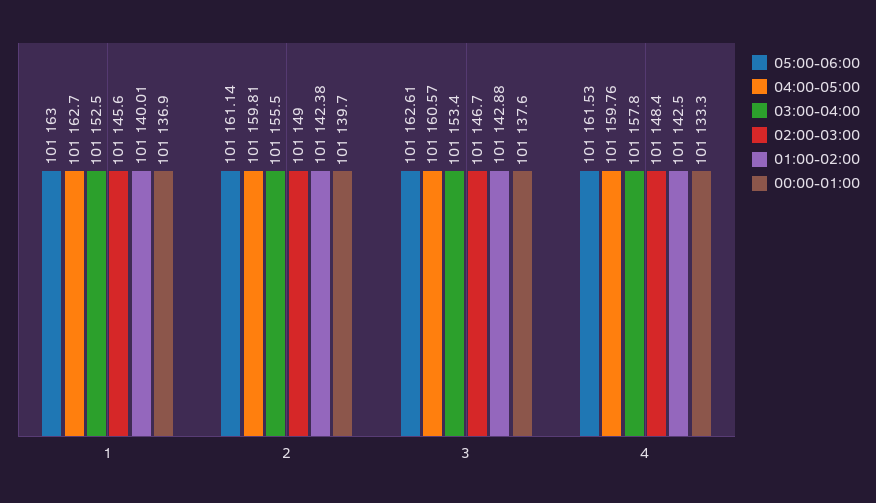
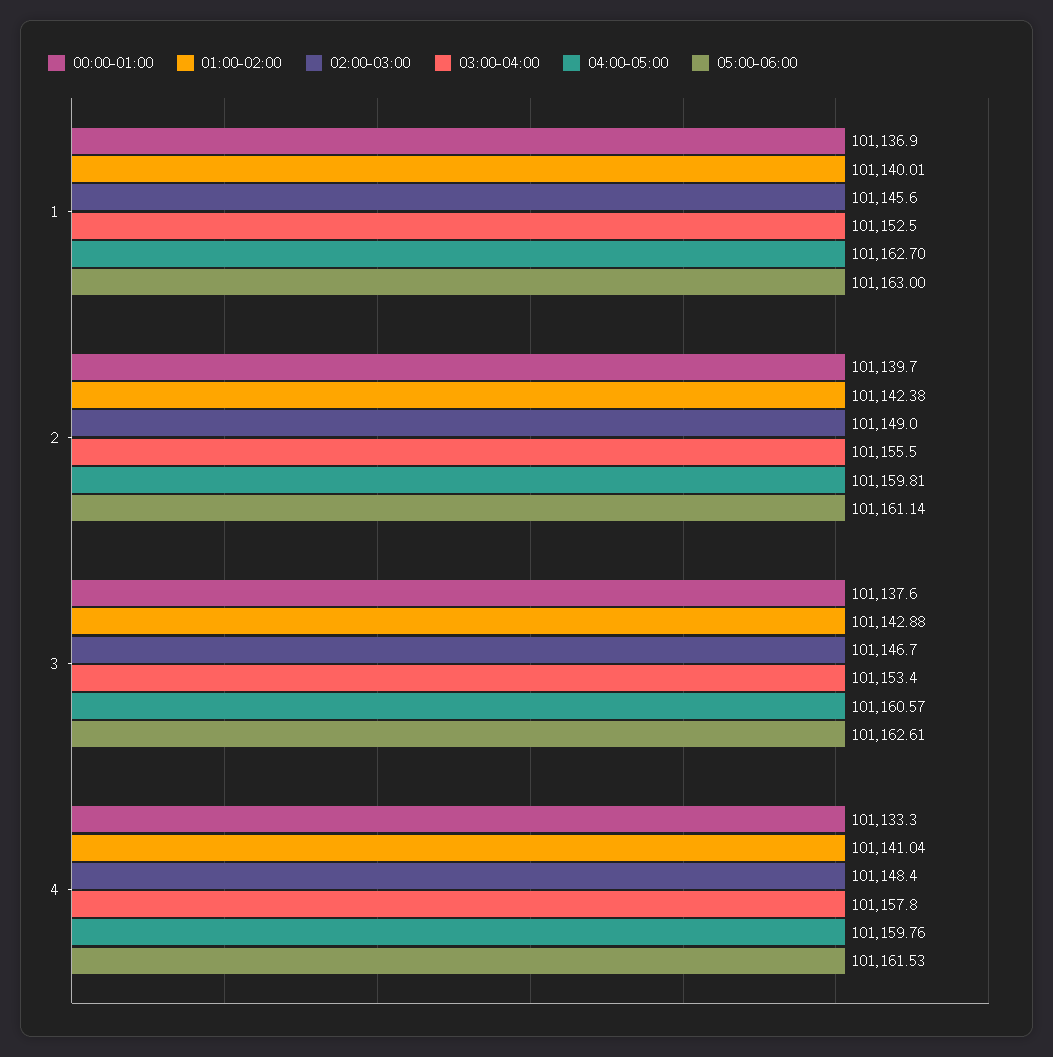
01:00-02:00, 4: 101142.5 -> 101141.04

